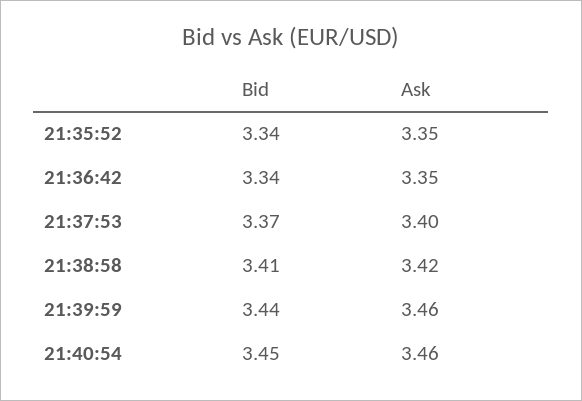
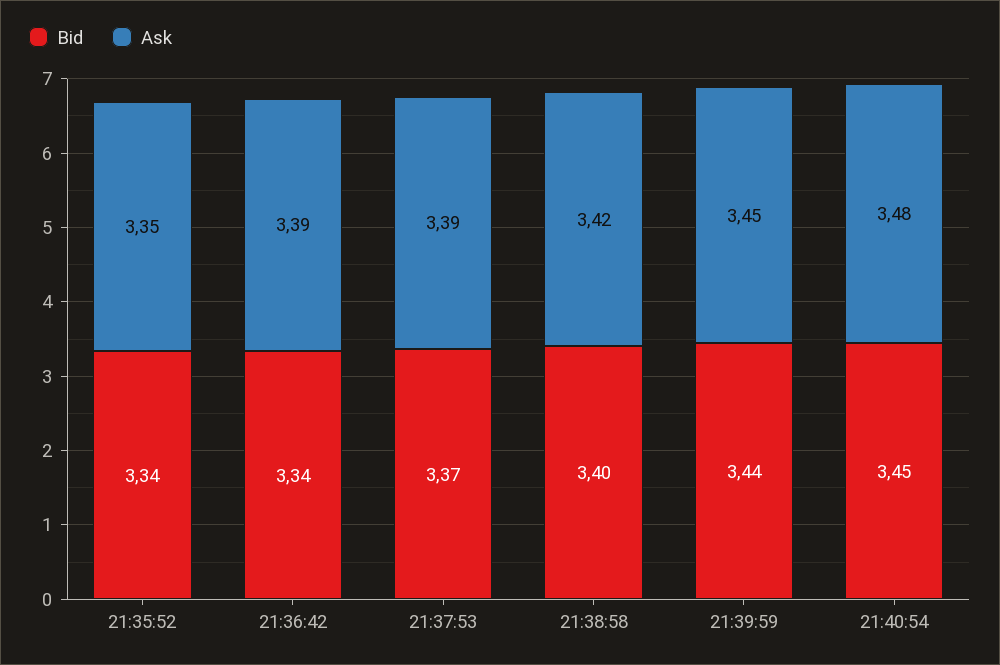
Ask, 21:36:42: 3.35 -> 3.39
Ask, 21:37:53: 3.4 -> 3.39
Bid, 21:38:58: 3.41 -> 3.4
Ask, 21:39:59: 3.46 -> 3.45
Ask, 21:40:54: 3.46 -> 3.48

